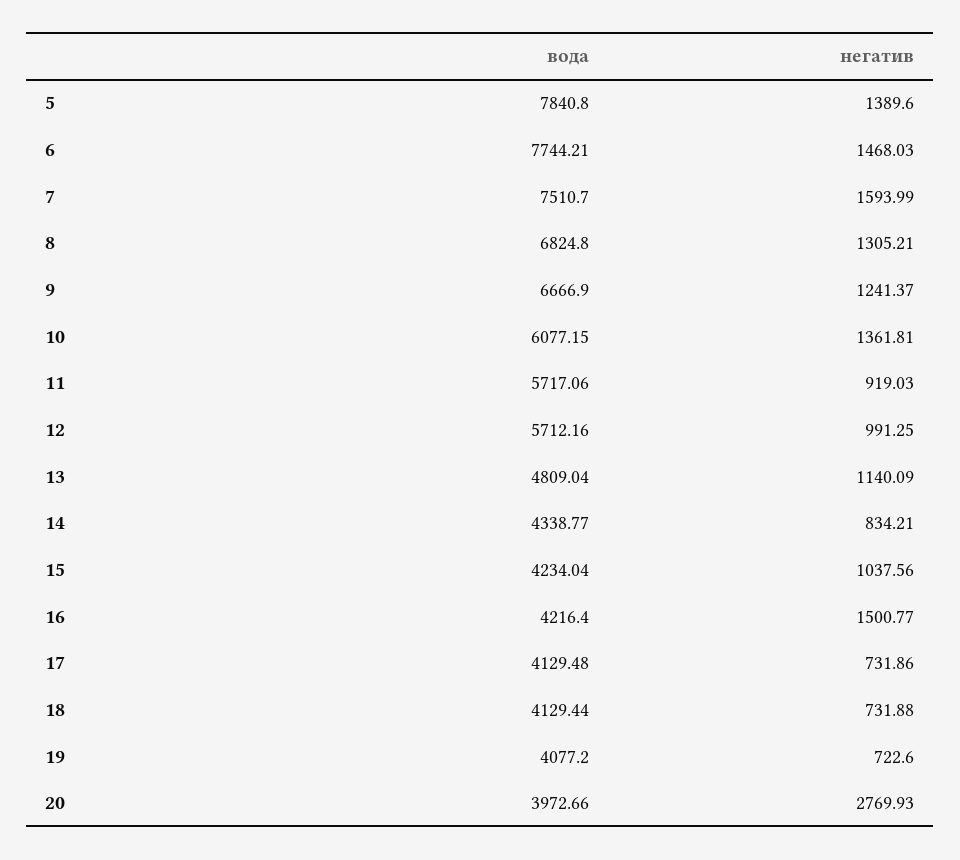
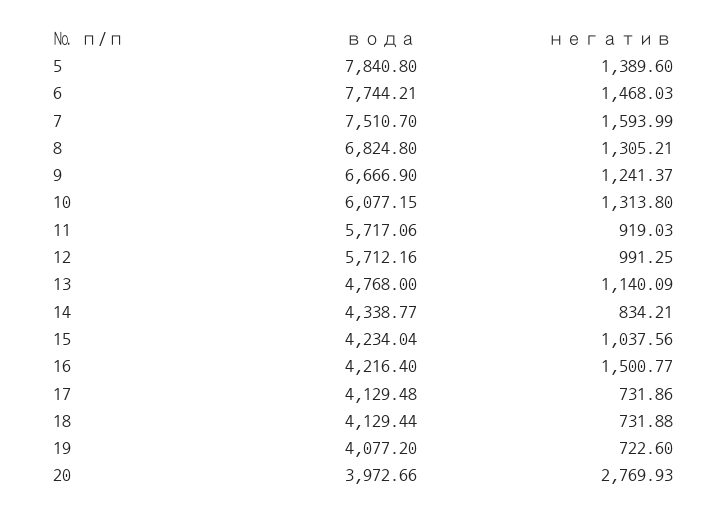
негатив, 10: 1361.81 -> 1313.8
вода, 13: 4809.04 -> 4768

